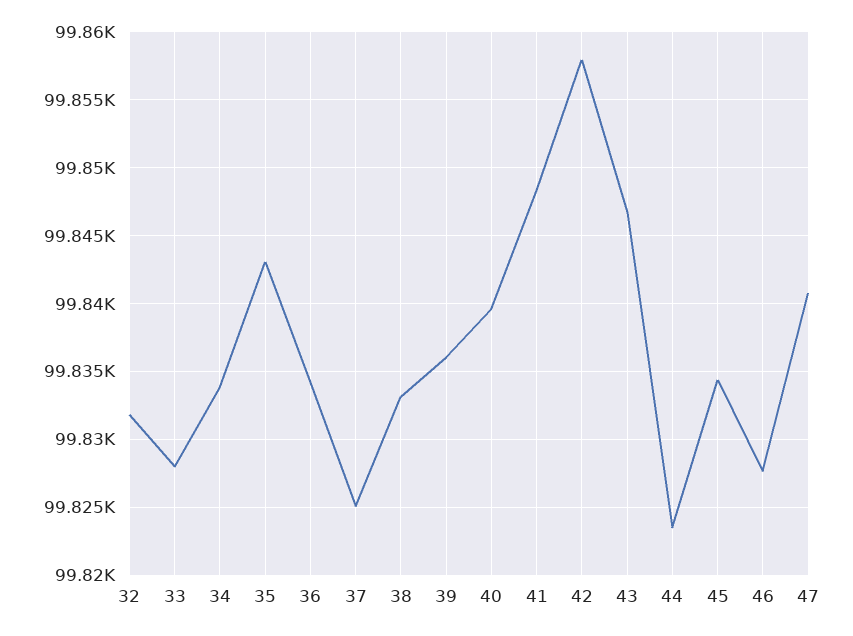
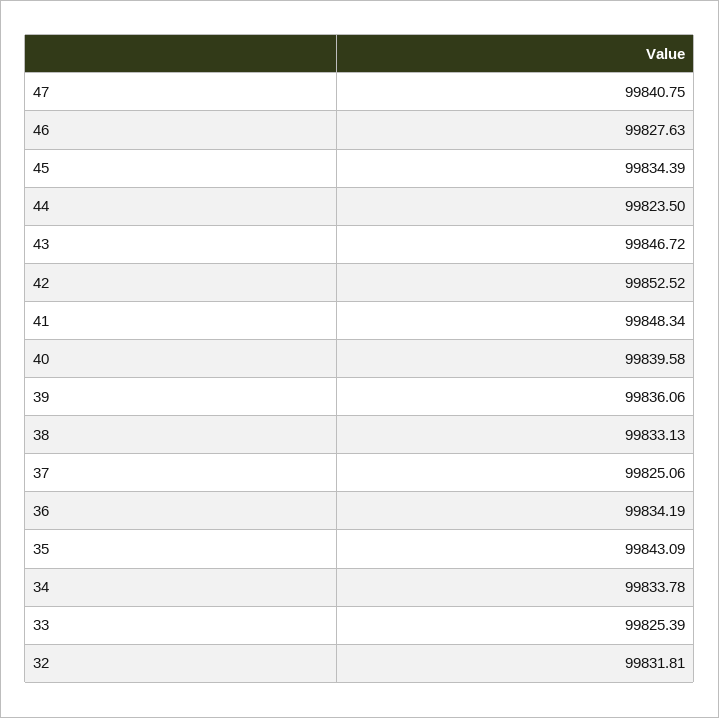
33: 99828 -> 99825.39
42: 99858 -> 99852.52

